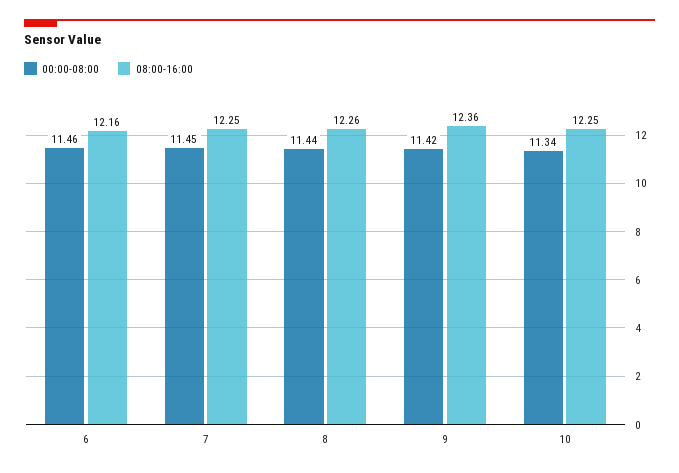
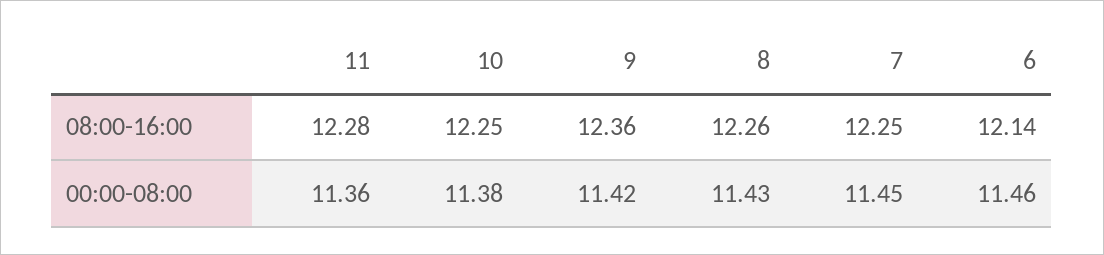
08:00-16:00, 6: 12.16 -> 12.14
00:00-08:00, 8: 11.44 -> 11.43
00:00-08:00, 10: 11.34 -> 11.38
08:00-16:00, 11: none -> 12.28
00:00-08:00, 11: none -> 11.36

